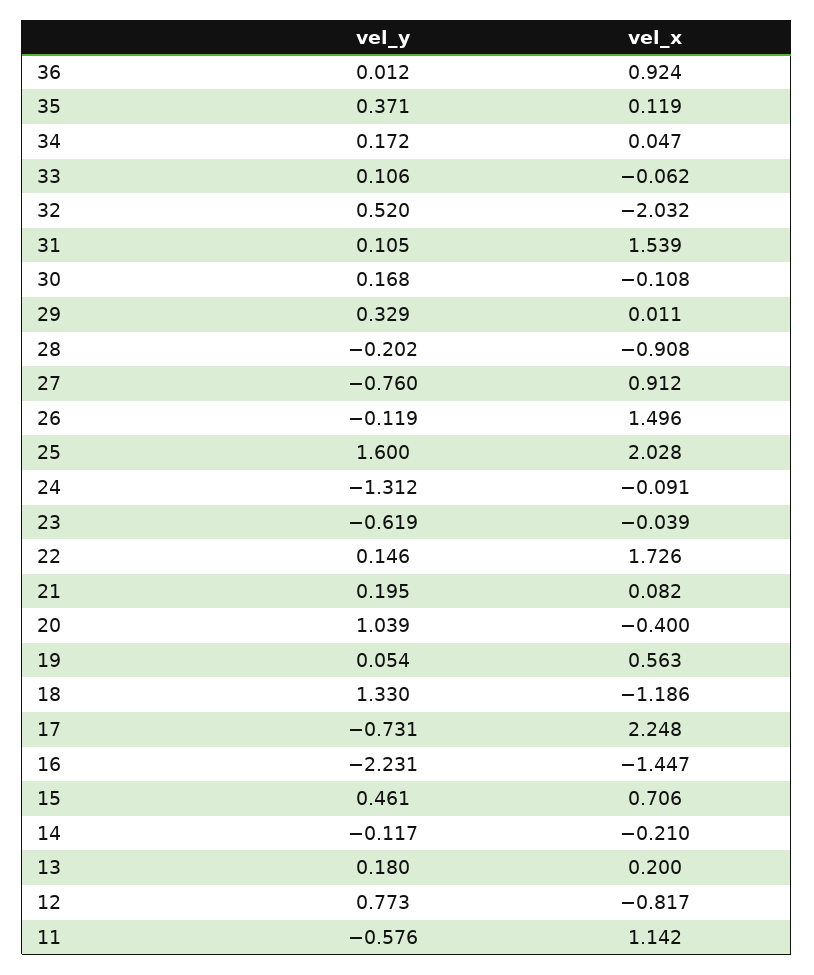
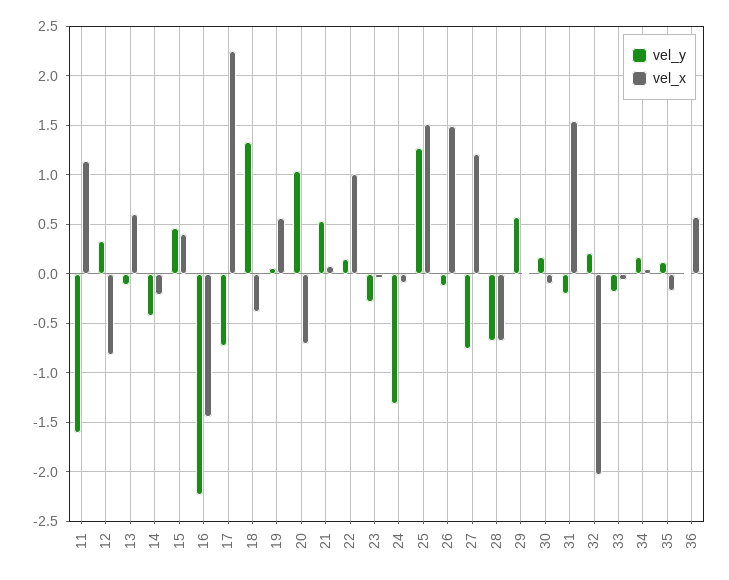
vel_x, 36: 0.924 -> 0.6
vel_y, 35: 0.371 -> 0.1
vel_x, 35: 0.119 -> -0.2
vel_y, 33: 0.106 -> -0.2
vel_y, 32: 0.52 -> 0.2
vel_y, 31: 0.105 -> -0.2
vel_y, 29: 0.329 -> 0.6
vel_y, 28: -0.202 -> -0.7
vel_x, 28: -0.908 -> -0.7
vel_x, 27: 0.912 -> 1.2
vel_y, 25: 1.6 -> 1.3
vel_x, 25: 2.028 -> 1.5
vel_y, 23: -0.619 -> -0.3
vel_x, 22: 1.726 -> 1
vel_y, 21: 0.195 -> 0.5
vel_x, 20: -0.4 -> -0.7
vel_x, 18: -1.186 -> -0.4
vel_x, 15: 0.706 -> 0.4
vel_y, 14: -0.117 -> -0.4
vel_y, 13: 0.18 -> -0.1
vel_x, 13: 0.2 -> 0.6
vel_y, 12: 0.773 -> 0.3
vel_y, 11: -0.576 -> -1.6

